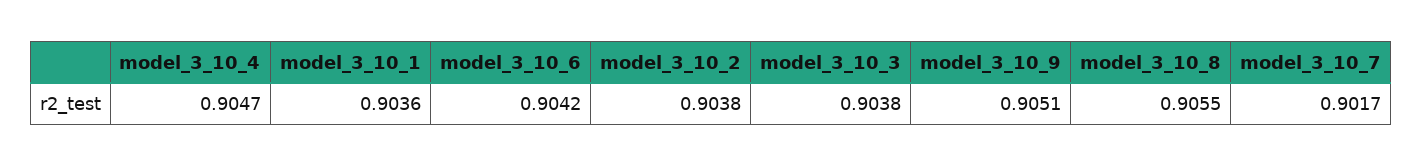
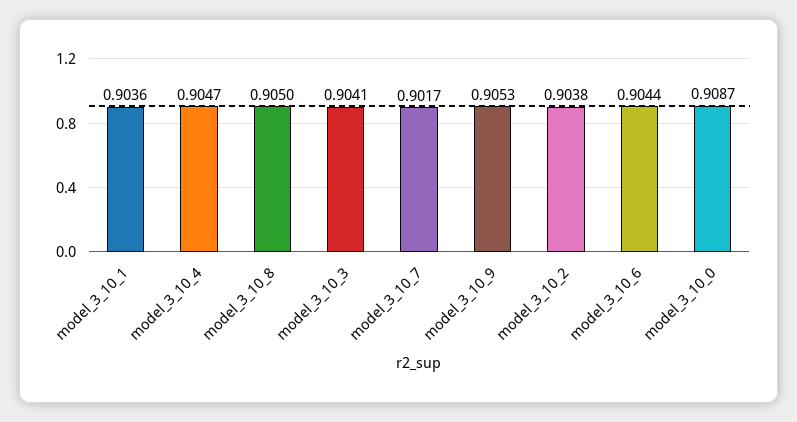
model_3_10_6: 0.9042 -> 0.9044
model_3_10_3: 0.9038 -> 0.9041
model_3_10_9: 0.9051 -> 0.9053
model_3_10_8: 0.9055 -> 0.905
model_3_10_0: none -> 0.9087

